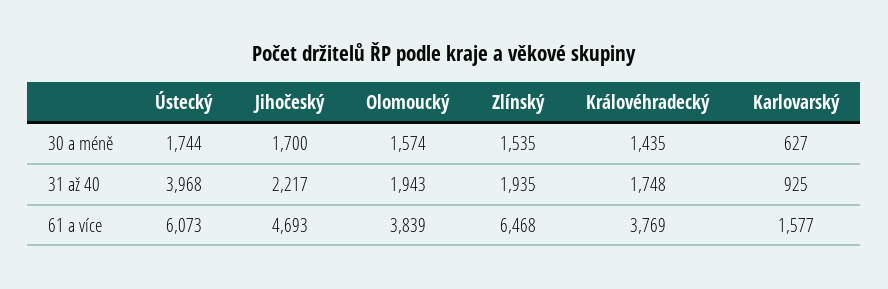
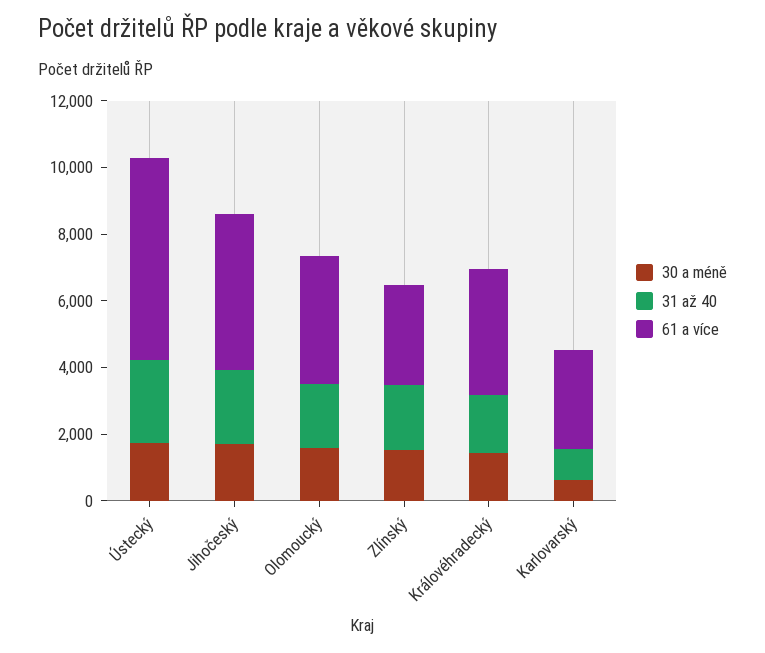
31 až 40, Ústecký: 3968 -> 2500
61 a více, Zlínský: 6468 -> 3000
61 a více, Karlovarský: 1577 -> 3000

